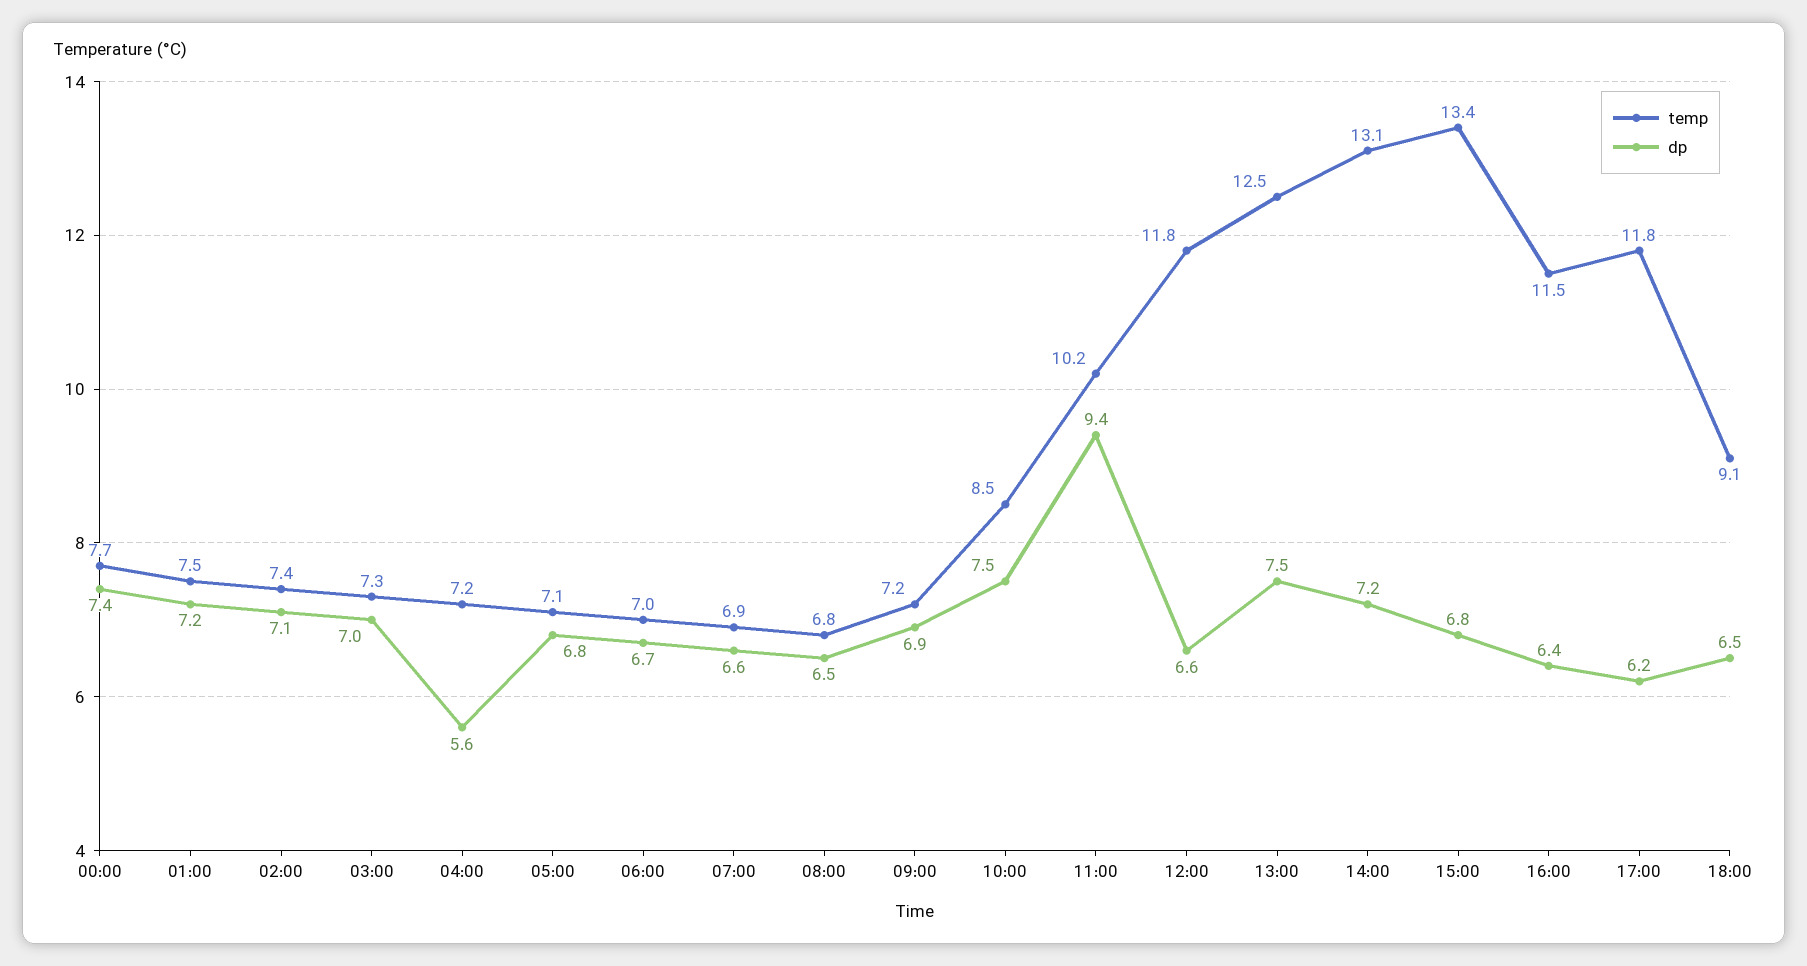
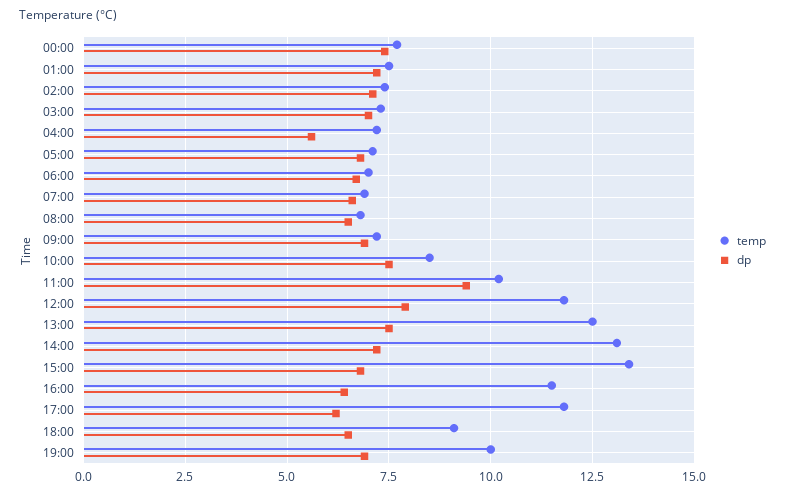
dp, 12:00: 6.6 -> 8
temp, 19:00: none -> 10
dp, 19:00: none -> 7

